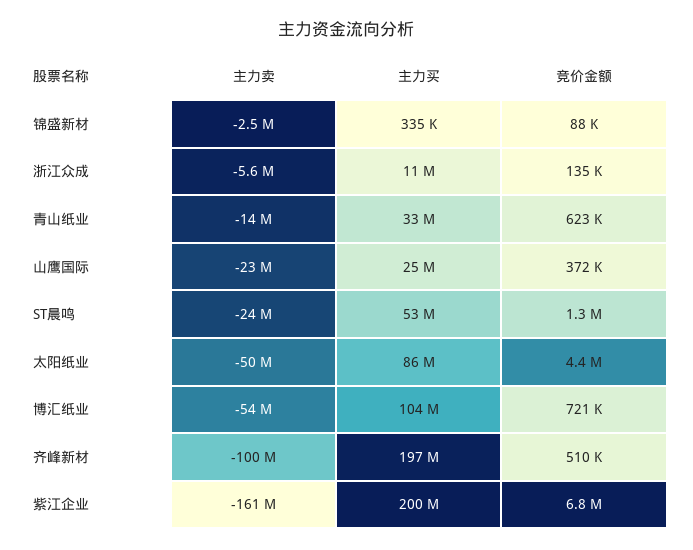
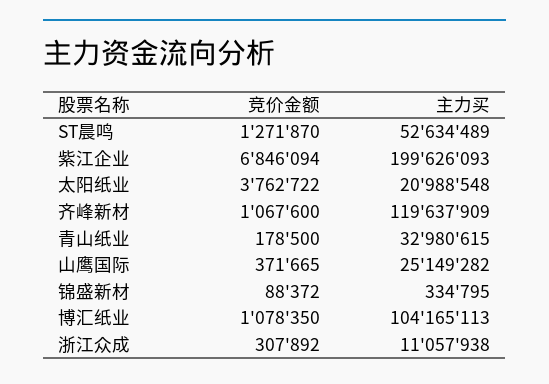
主力卖, 锦盛新材: -2500000 -> none
主力卖, 浙江众成: -5600000 -> none
竞价金额, 浙江众成: 135000 -> 307892
主力卖, 青山纸业: -14000000 -> none
竞价金额, 青山纸业: 623000 -> 178500
主力卖, 山鹰国际: -23000000 -> none
主力卖, ST晨鸣: -24000000 -> none
主力卖, 太阳纸业: -50000000 -> none
主力买, 太阳纸业: 86000000 -> 20988548
竞价金额, 太阳纸业: 4400000 -> 3762722
主力卖, 博汇纸业: -54000000 -> none
竞价金额, 博汇纸业: 721000 -> 1078350
主力卖, 齐峰新材: -100000000 -> none
主力买, 齐峰新材: 197000000 -> 119637909
竞价金额, 齐峰新材: 510000 -> 1067600
主力卖, 紫江企业: -161000000 -> none

